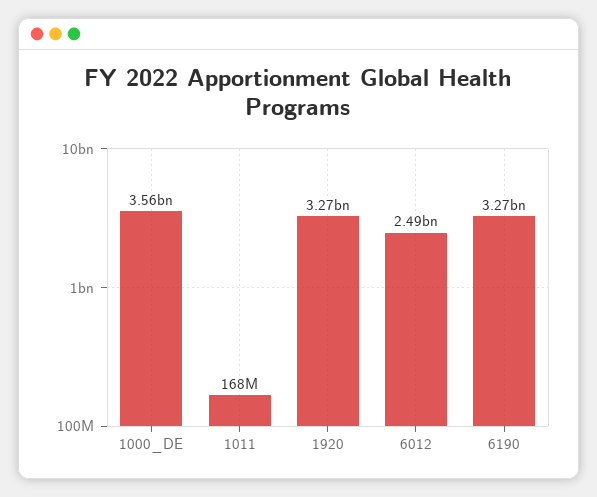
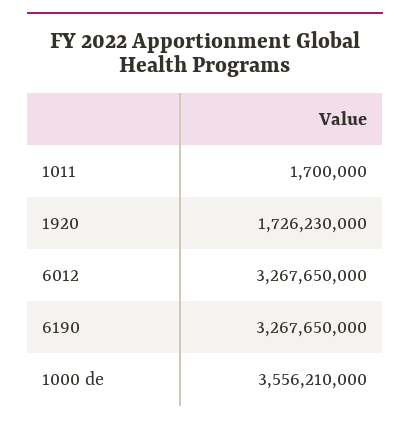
1011: 168000000 -> 1700000
1920: 3270000000 -> 1726230000
6012: 2490000000 -> 3267650000

